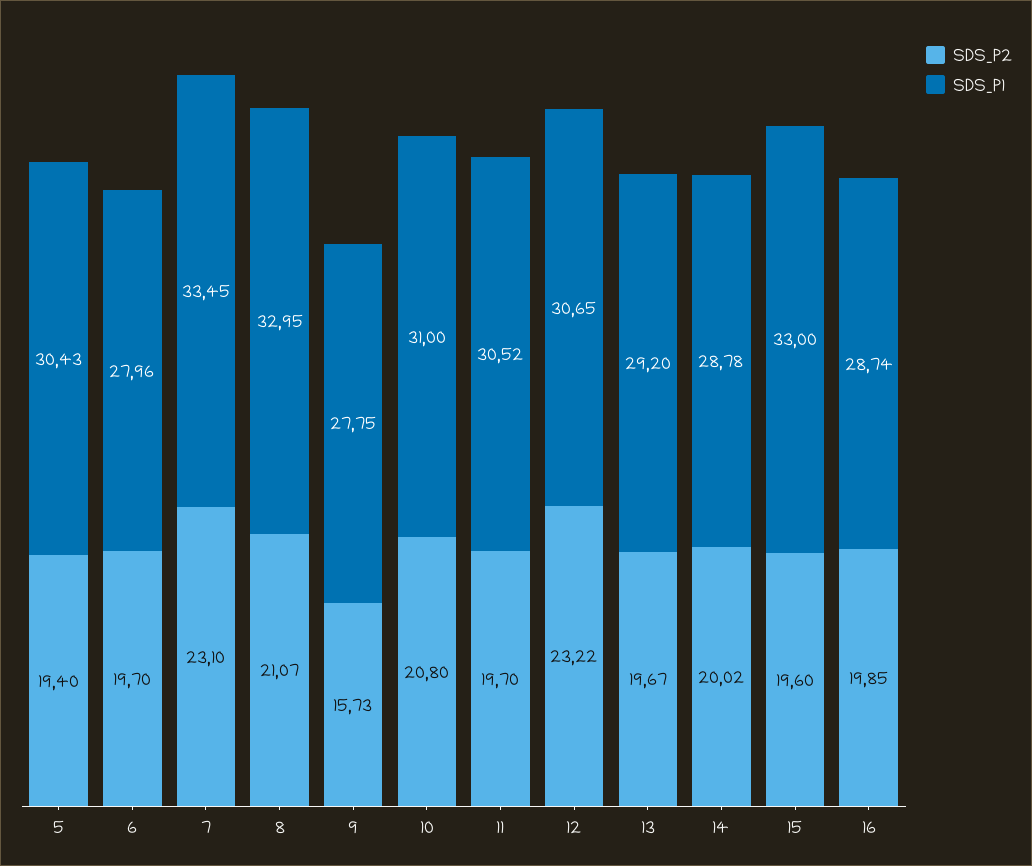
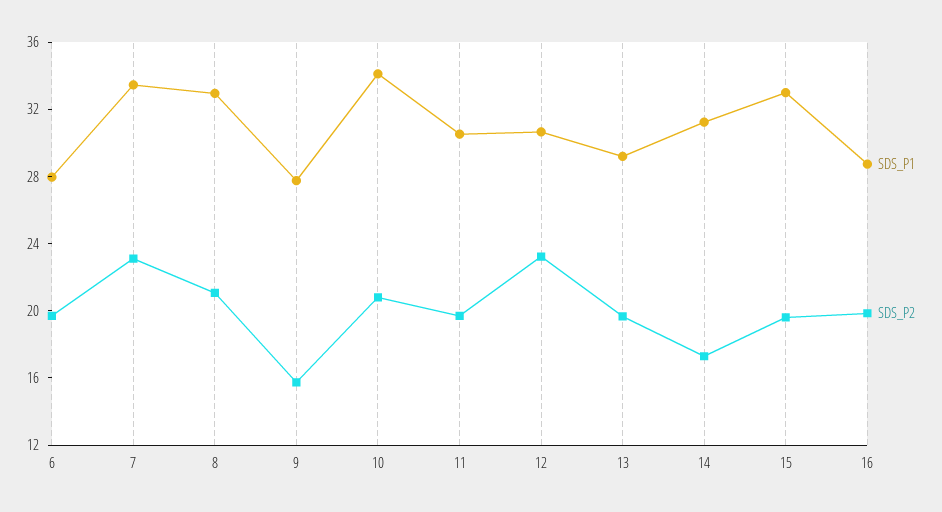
SDS_P2, 5: 19.4 -> none
SDS_P1, 5: 30.43 -> none
SDS_P1, 10: 31 -> 34
SDS_P2, 14: 20.02 -> 17
SDS_P1, 14: 28.78 -> 31

